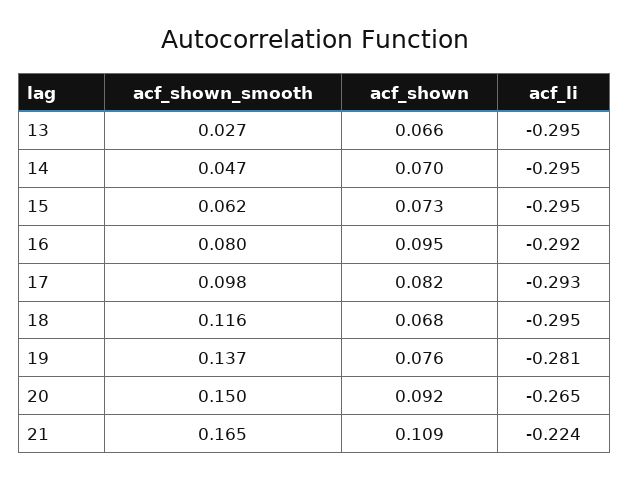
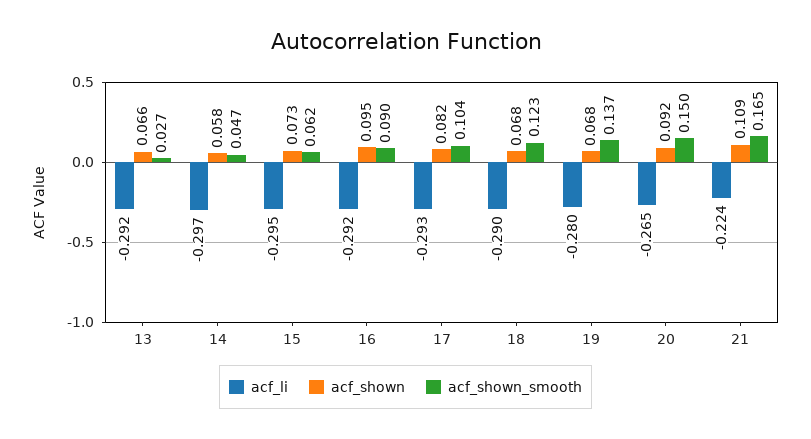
acf_li, 13: -0.295 -> -0.292
acf_shown, 14: 0.07 -> 0.058
acf_li, 14: -0.295 -> -0.297
acf_shown_smooth, 16: 0.08 -> 0.09
acf_shown_smooth, 17: 0.098 -> 0.104
acf_shown_smooth, 18: 0.116 -> 0.123
acf_li, 18: -0.295 -> -0.29
acf_shown, 19: 0.076 -> 0.068
acf_li, 19: -0.281 -> -0.28

